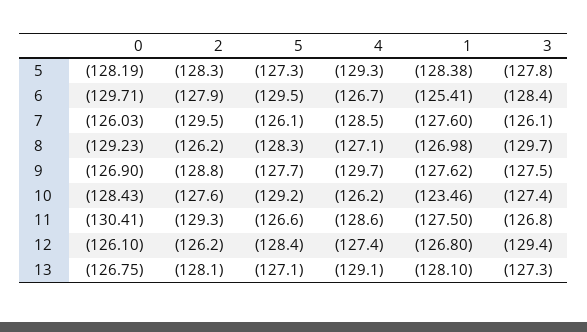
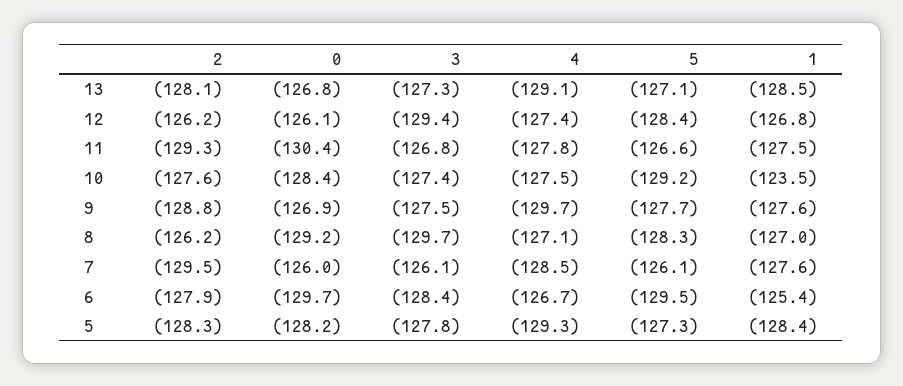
4, 10: -126.2 -> -127.5
4, 11: -128.6 -> -127.8
1, 13: -128.1 -> -128.5

